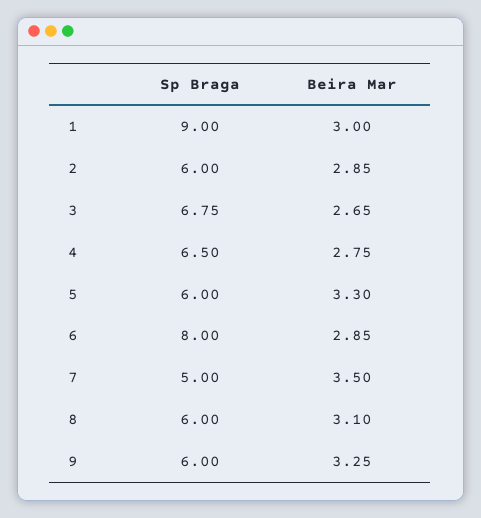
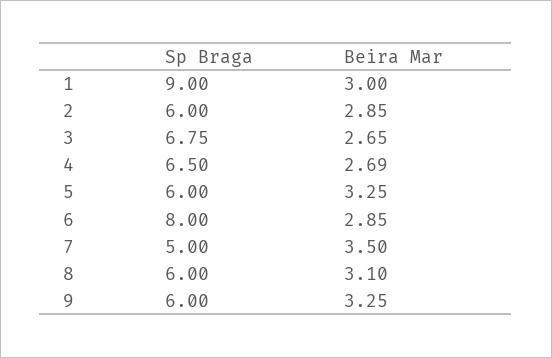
Beira Mar, 4: 2.75 -> 2.69
Beira Mar, 5: 3.3 -> 3.25

